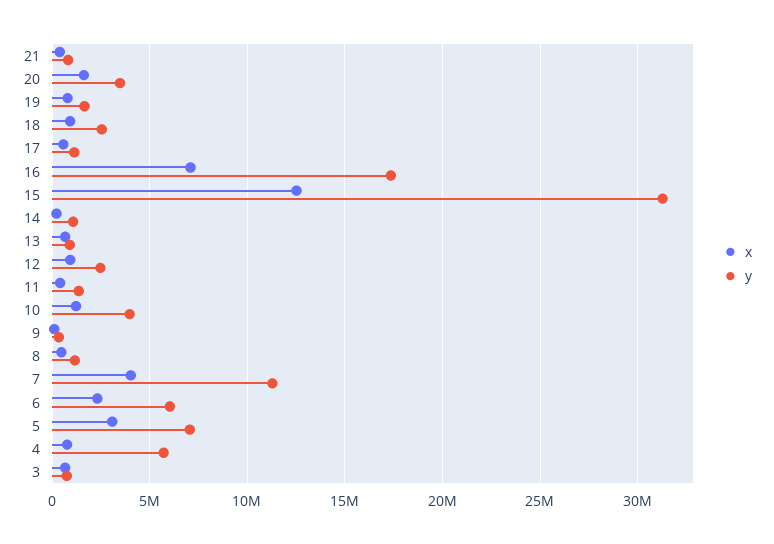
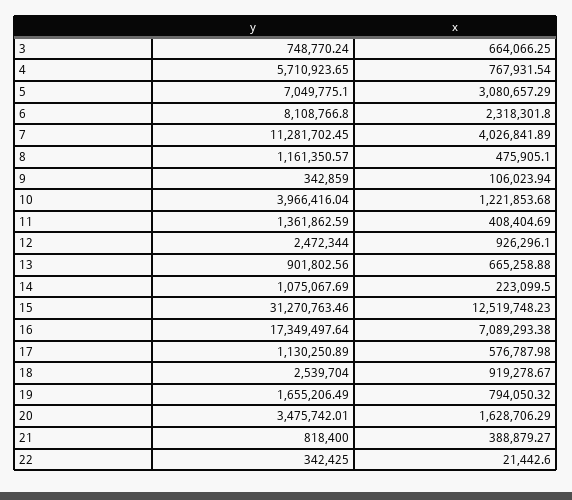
y, 6: 6000000 -> 8108766.8
y, 22: none -> 342425
x, 22: none -> 21442.6

